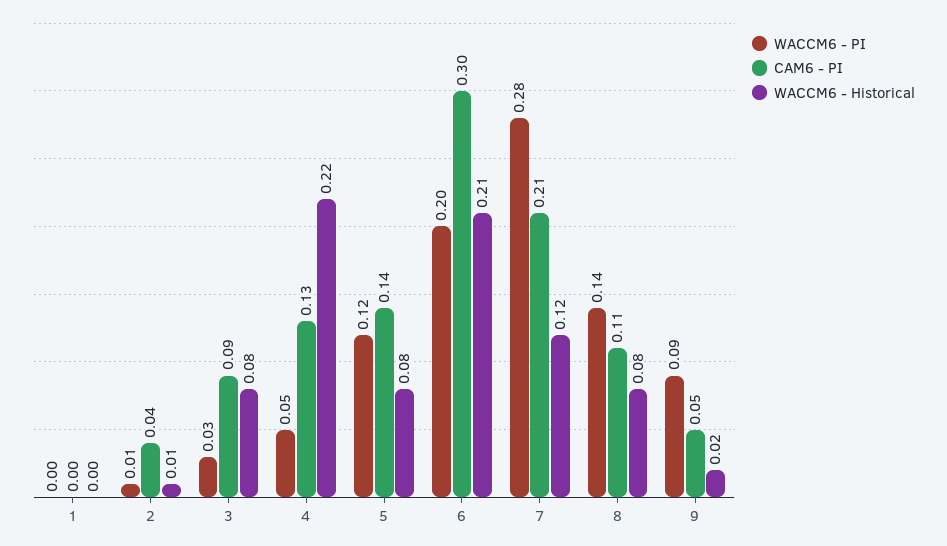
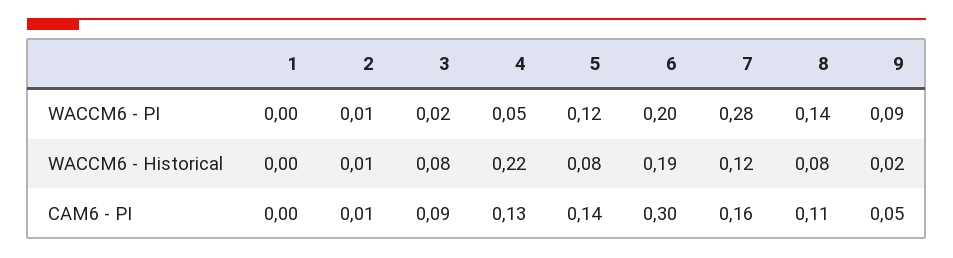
CAM6 - PI, 2: 0.04 -> 0.01
WACCM6 - PI, 3: 0.03 -> 0.02
WACCM6 - Historical, 6: 0.21 -> 0.19
CAM6 - PI, 7: 0.21 -> 0.16

